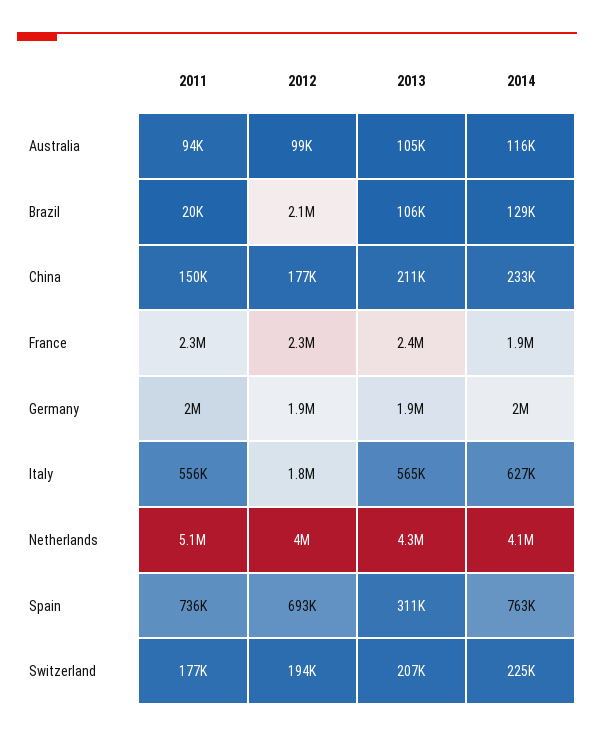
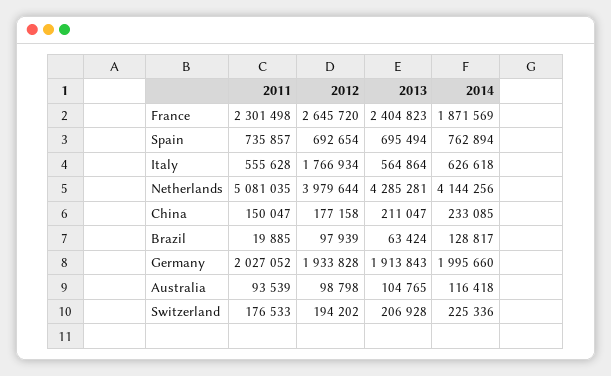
2012, Brazil: 2100000 -> 97939
2013, Brazil: 106000 -> 63424
2012, France: 2300000 -> 2645720
2013, Spain: 311000 -> 695494

